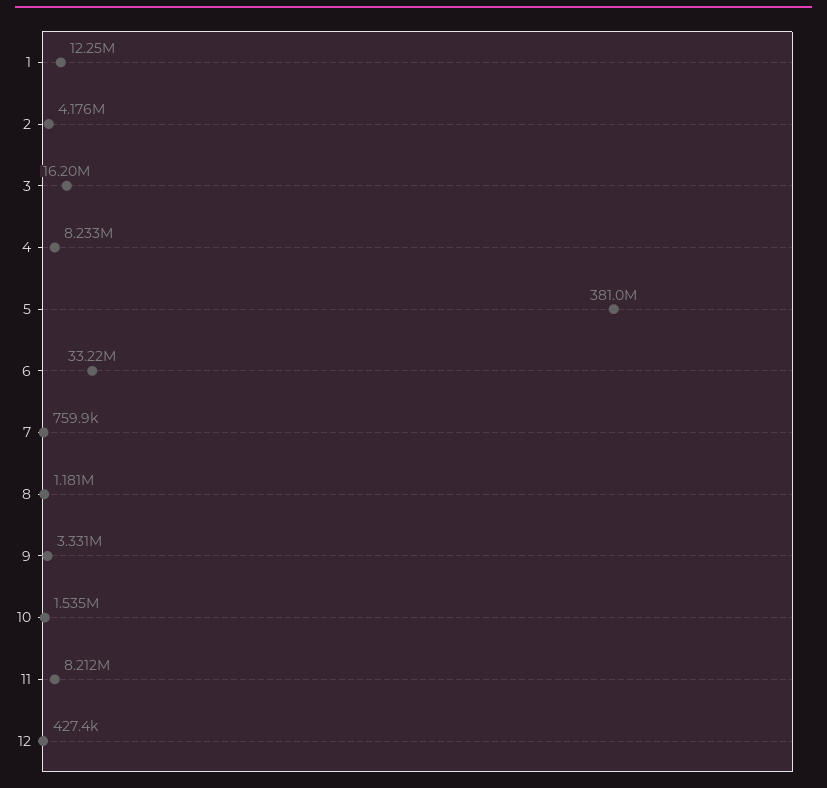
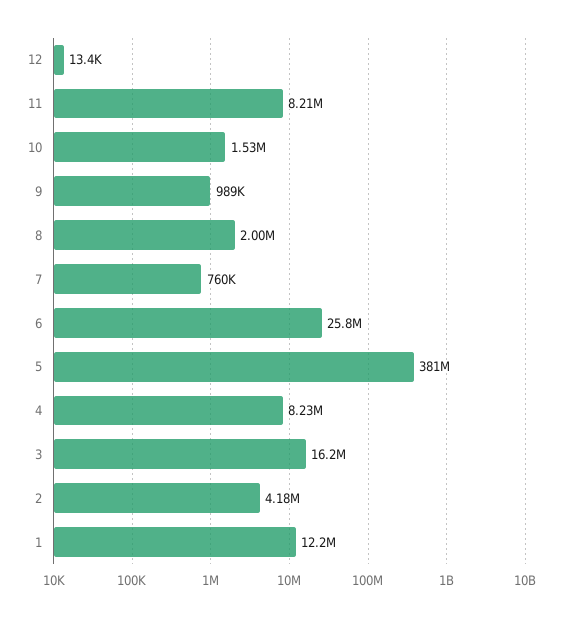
6: 33220000 -> 25800000
8: 1181000 -> 2000000
9: 3331000 -> 989000
12: 427400 -> 13400

